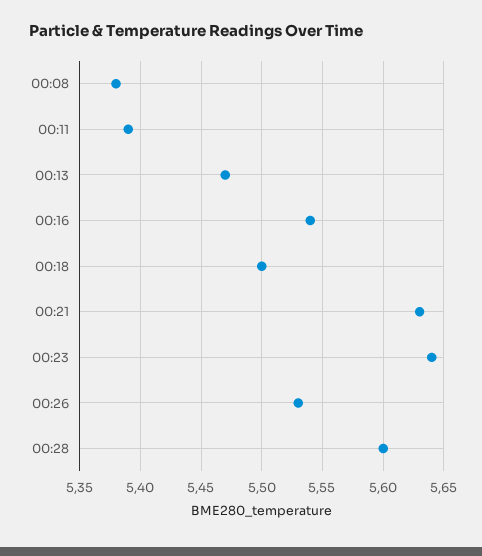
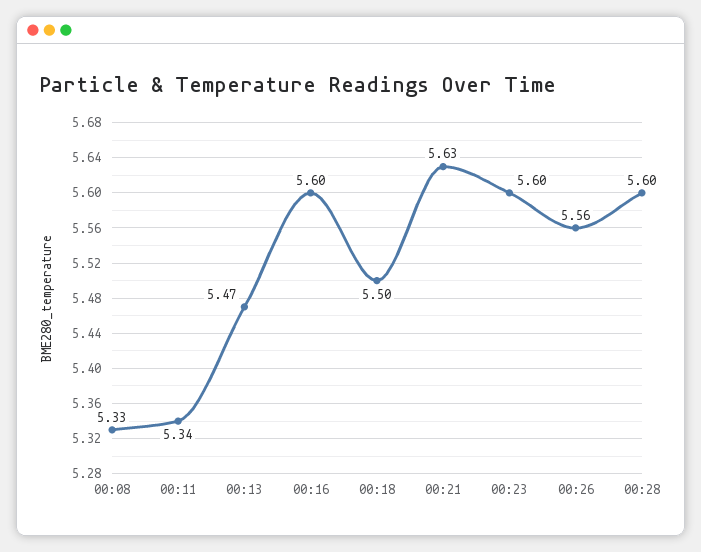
00:08: 5.38 -> 5.33
00:11: 5.39 -> 5.34
00:16: 5.54 -> 5.6
00:23: 5.64 -> 5.6
00:26: 5.53 -> 5.56

